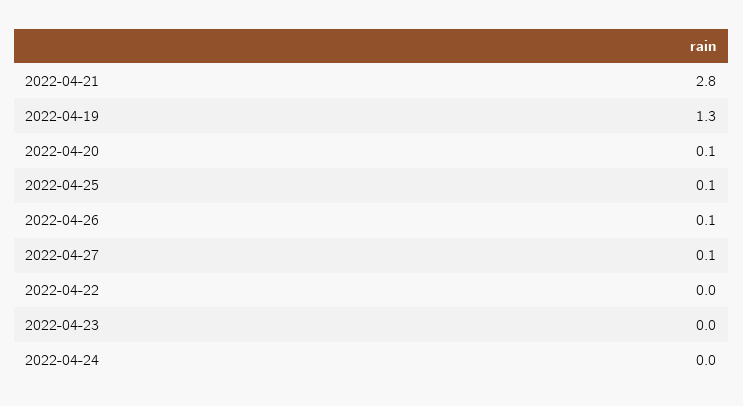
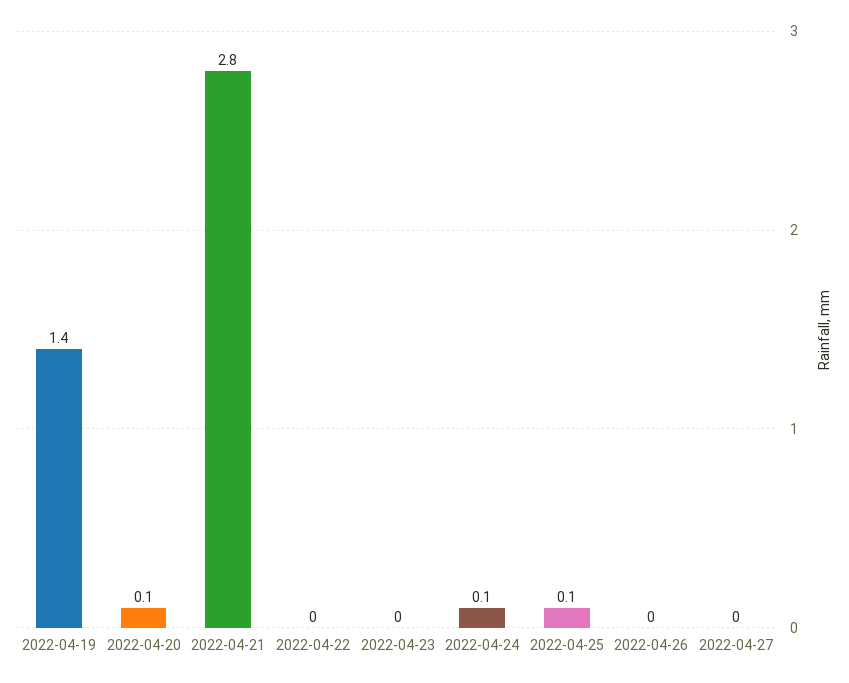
2022-04-19: 1.3 -> 1.4
2022-04-26: 0.1 -> 0
2022-04-27: 0.1 -> 0
2022-04-24: 0 -> 0.1

